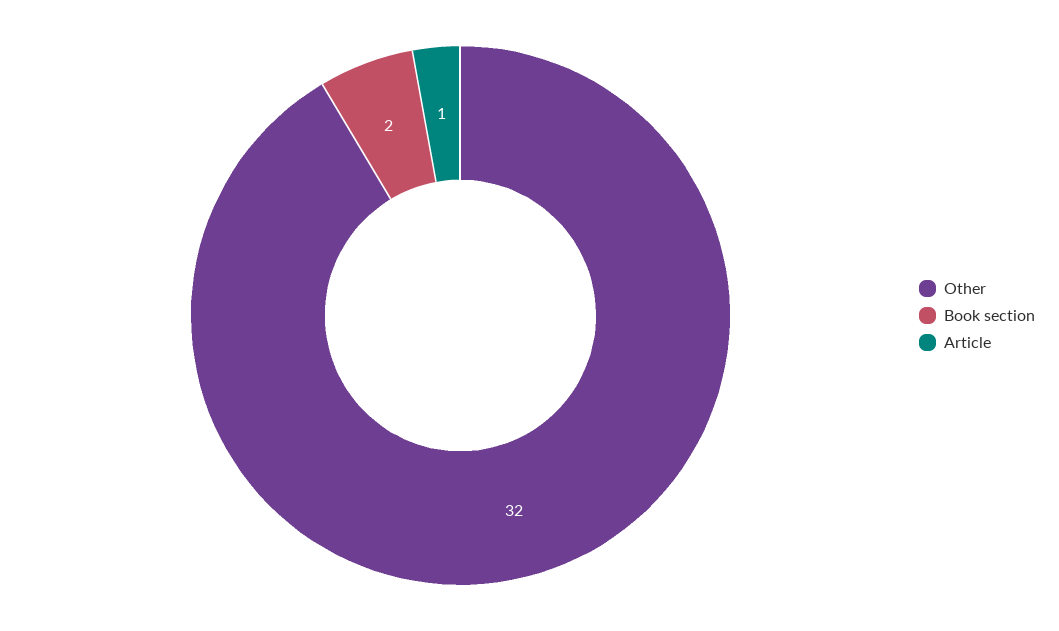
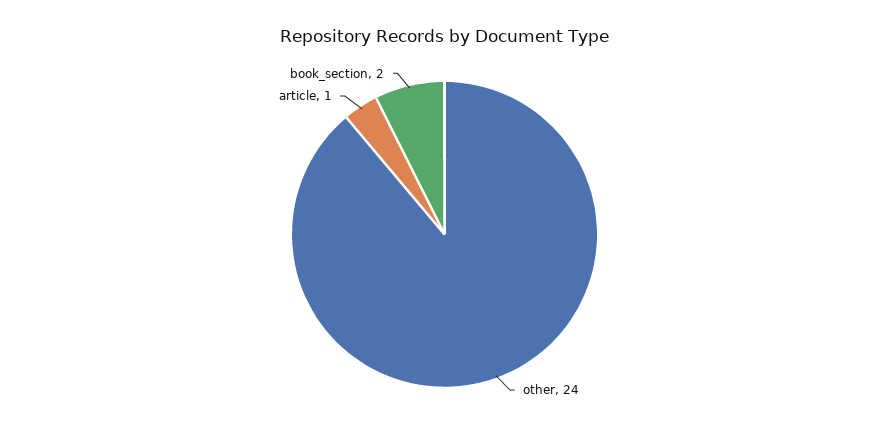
Other: 32 -> 24

